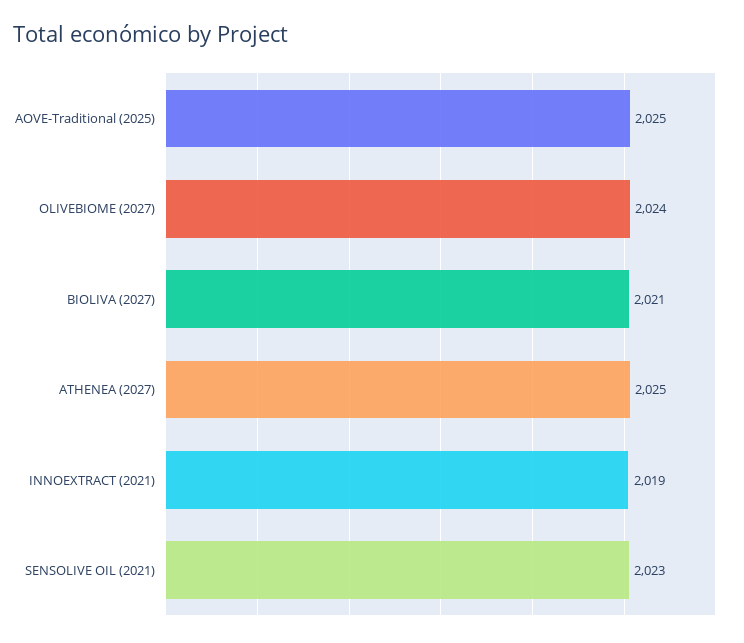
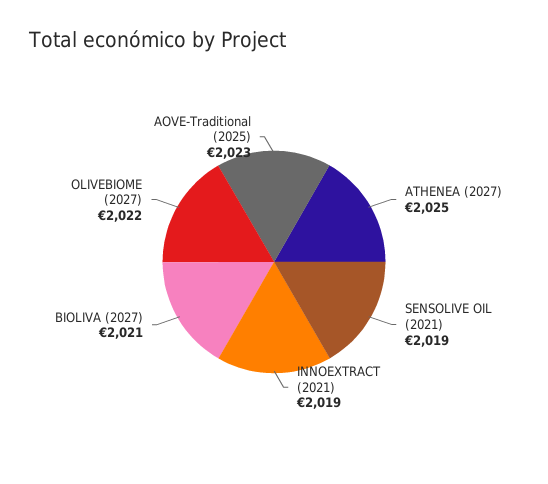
AOVE-Traditional (2025): 2025 -> 2023
OLIVEBIOME (2027): 2024 -> 2022
SENSOLIVE OIL (2021): 2023 -> 2019

